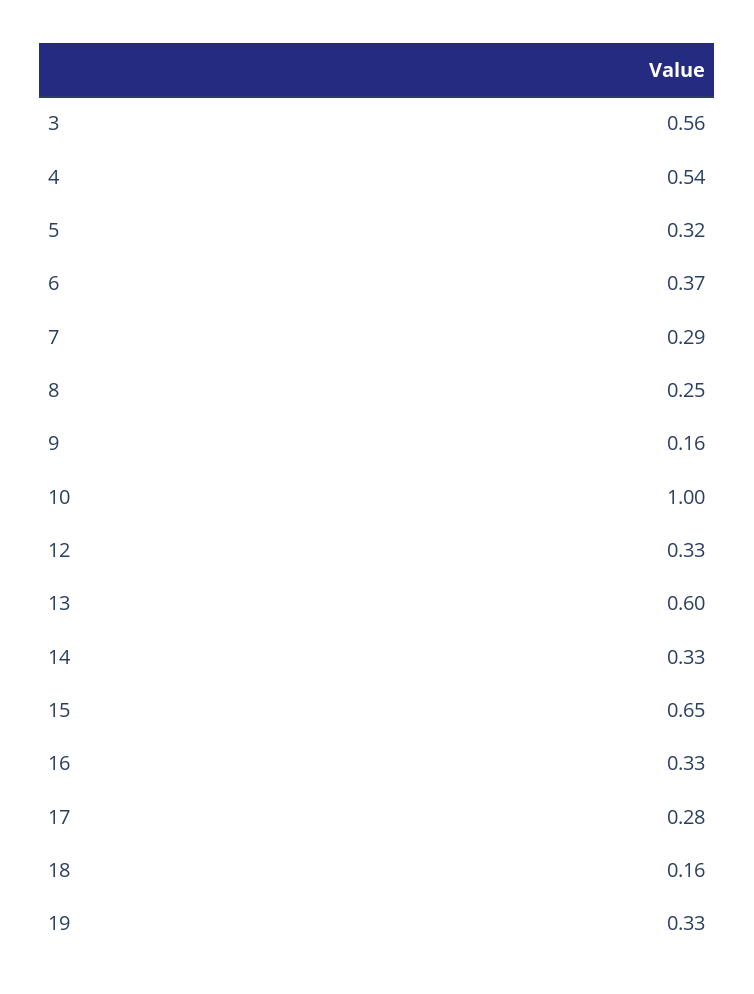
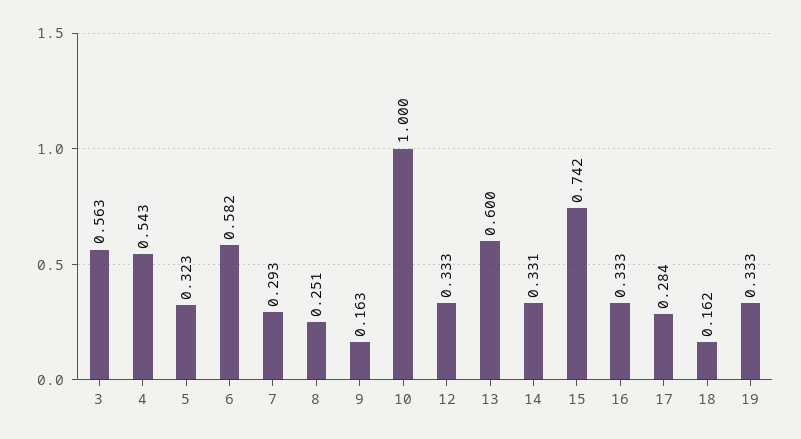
6: 0.37 -> 0.582
15: 0.65 -> 0.742

